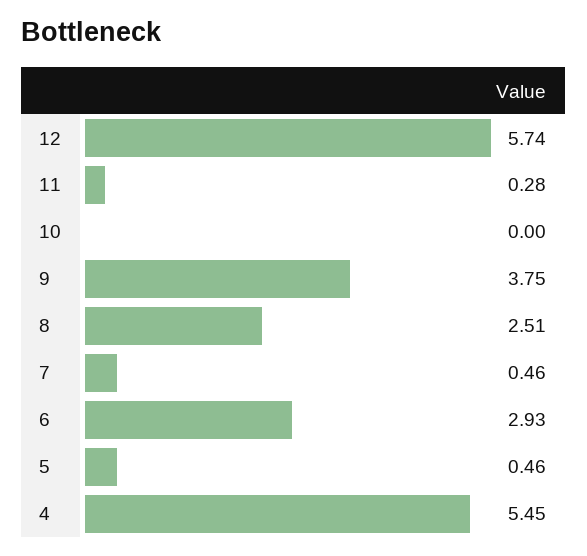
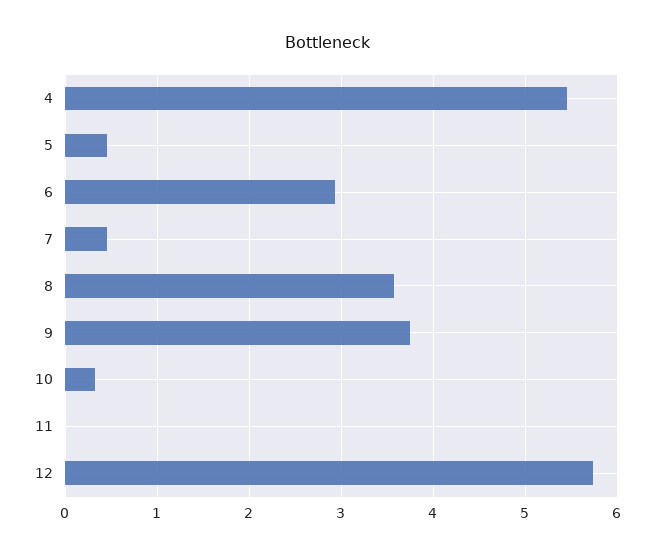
11: 0.28 -> 0
10: 0 -> 0.3
8: 2.51 -> 3.6

